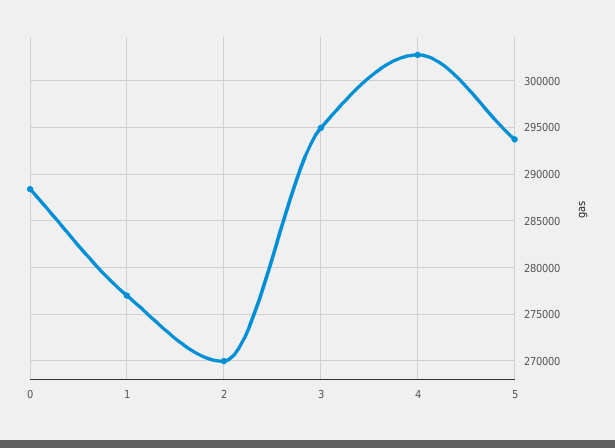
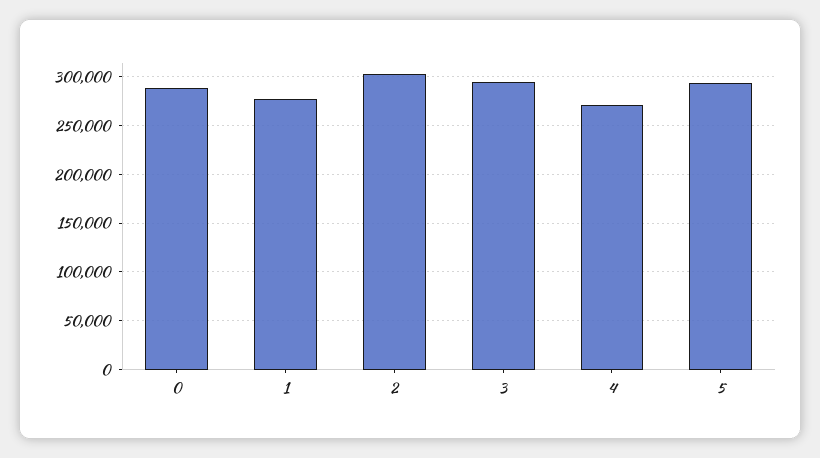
2: 270000 -> 300000
4: 303000 -> 270000

